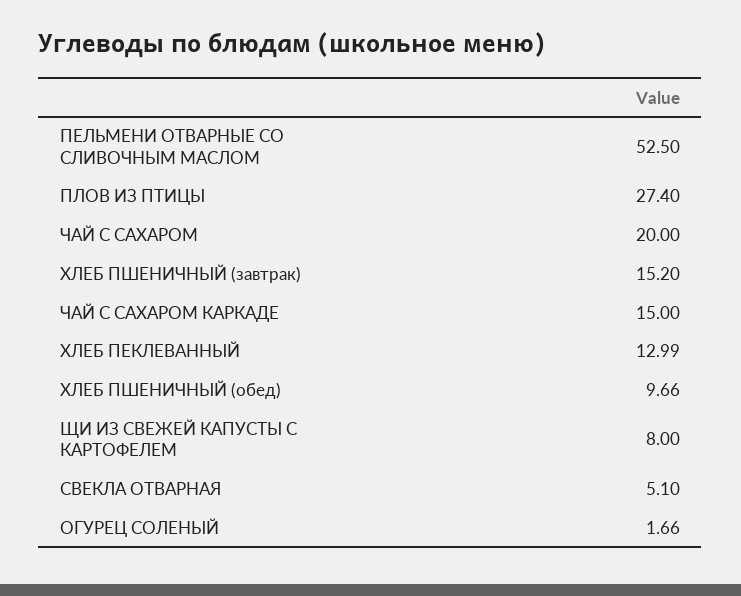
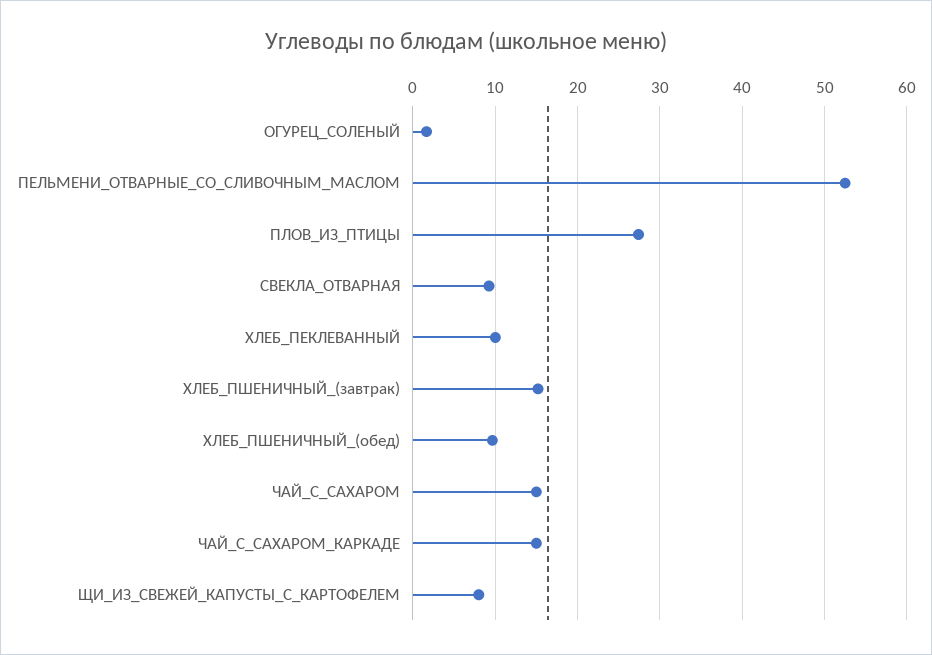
ЧАЙ С САХАРОМ: 20 -> 15
ХЛЕБ ПЕКЛЕВАННЫЙ: 12.99 -> 10
СВЕКЛА ОТВАРНАЯ: 5.1 -> 9

